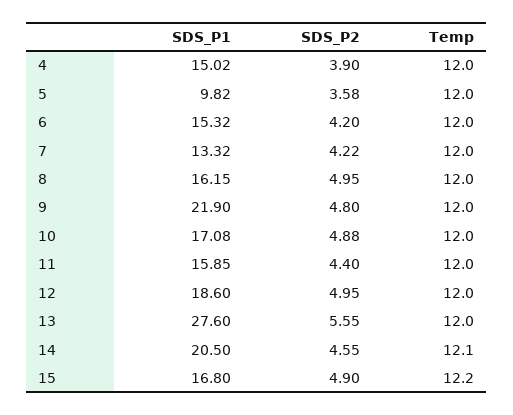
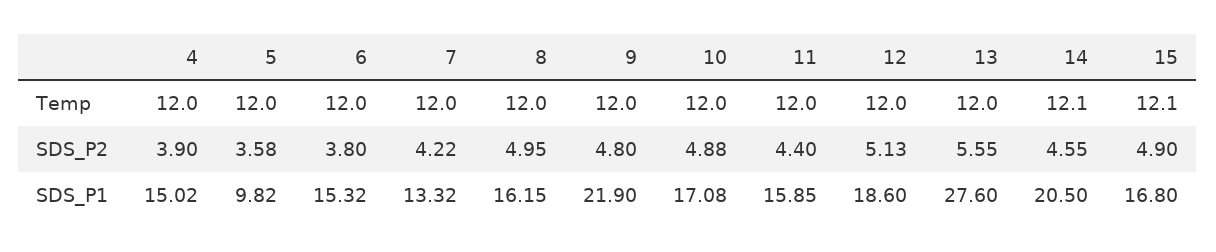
SDS_P2, 6: 4.2 -> 3.8
SDS_P2, 12: 4.95 -> 5.13
Temp, 15: 12.2 -> 12.1

